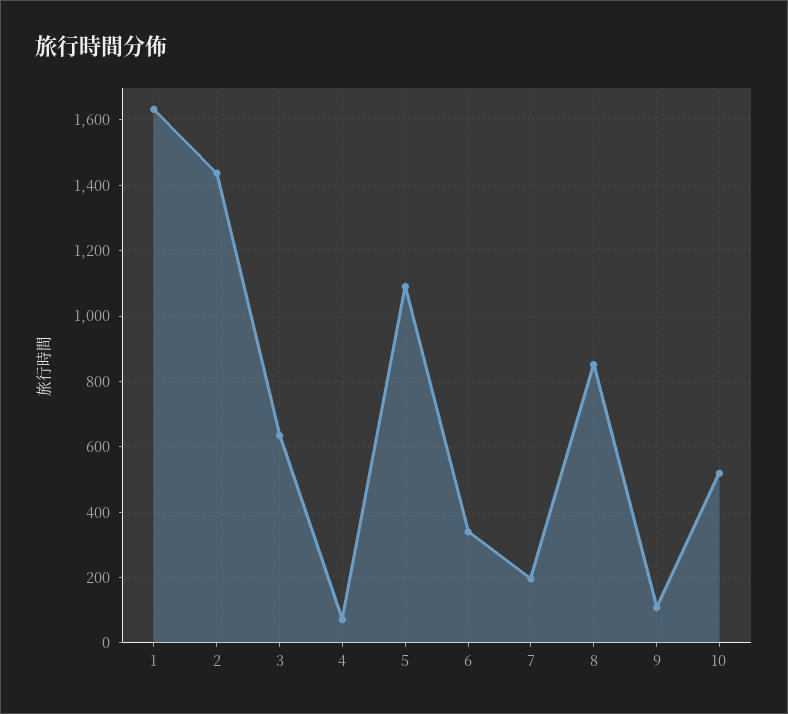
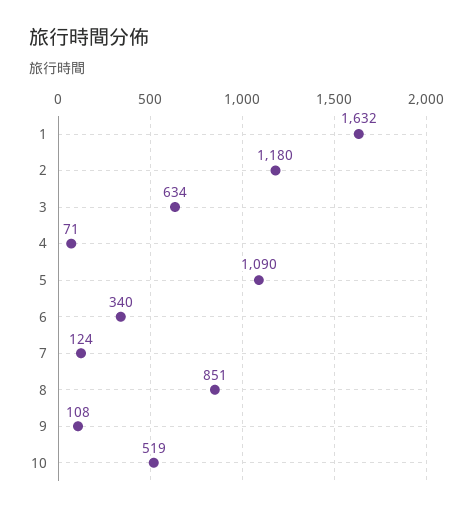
2: 1440 -> 1180
7: 200 -> 124

